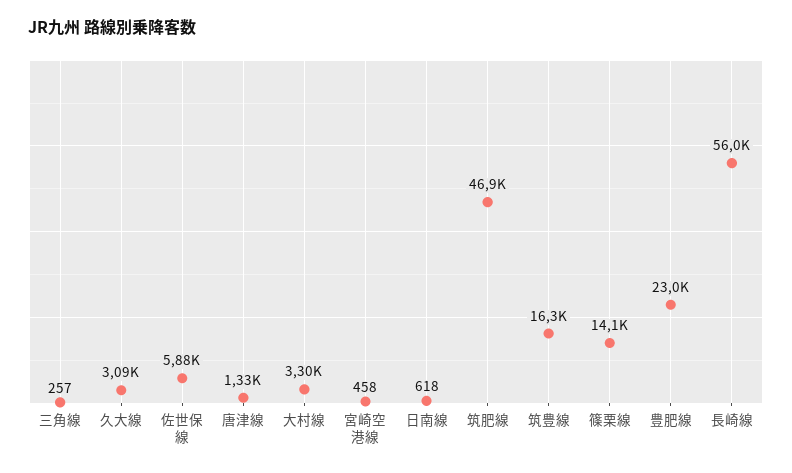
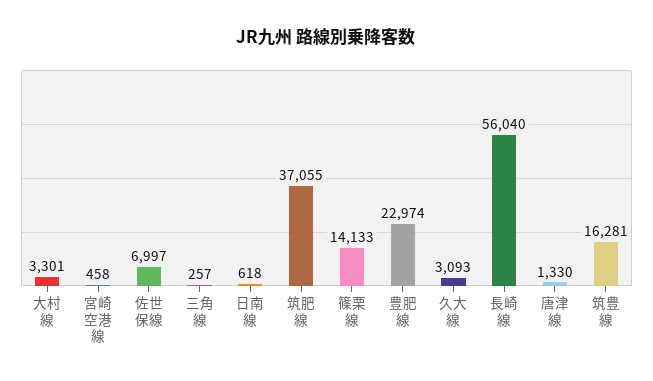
佐世保線: 5880 -> 6997
筑肥線: 46900 -> 37055

